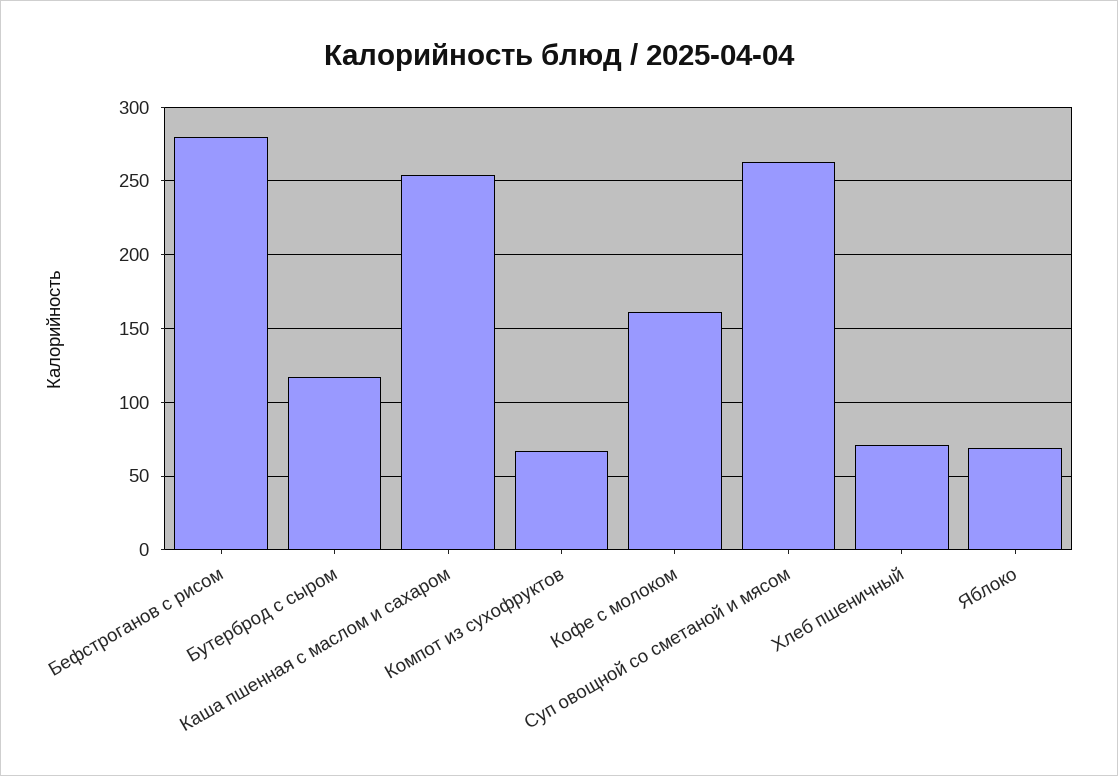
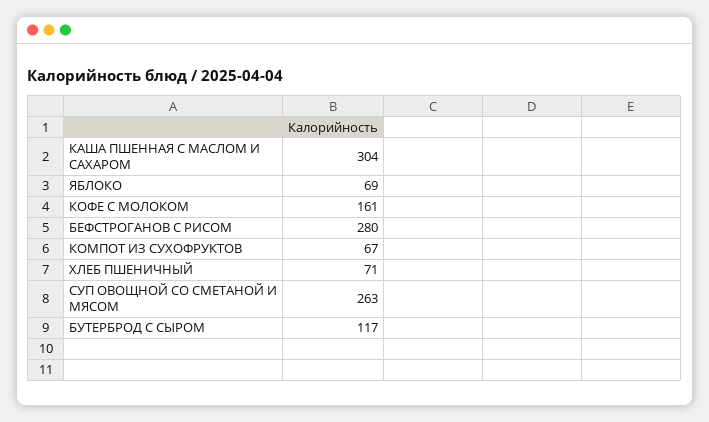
Каша пшенная с маслом и сахаром: 255 -> 304

